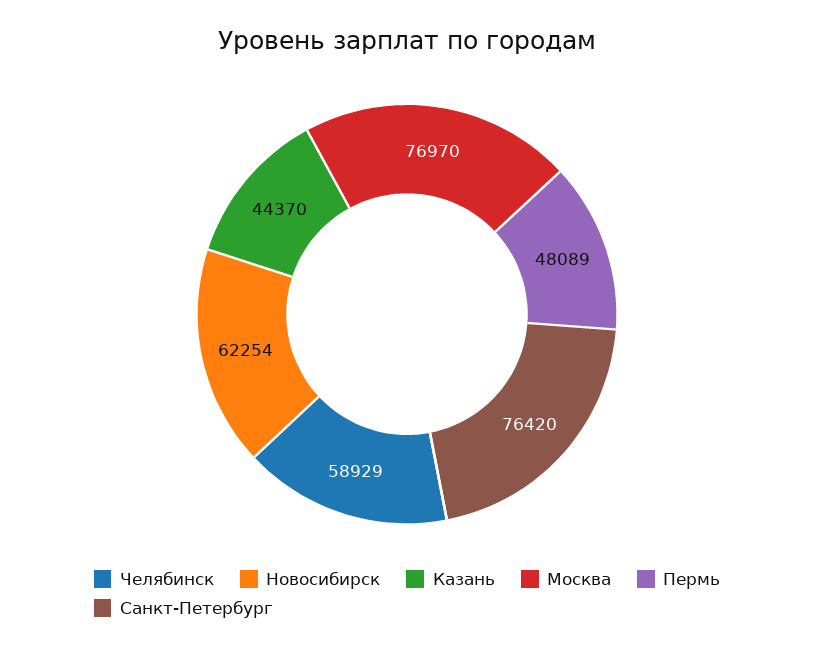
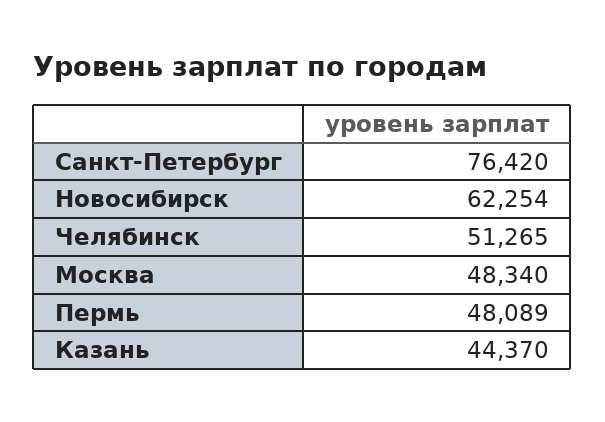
Челябинск: 58929 -> 51265
Москва: 76970 -> 48340

